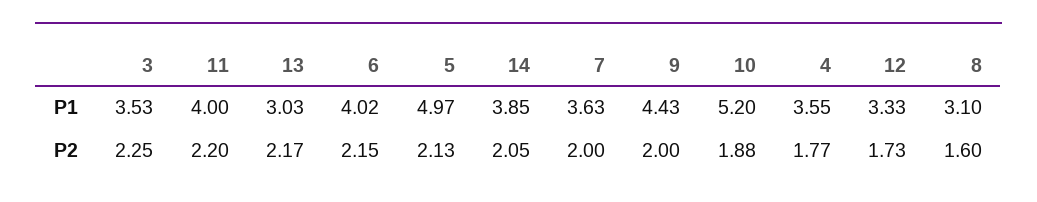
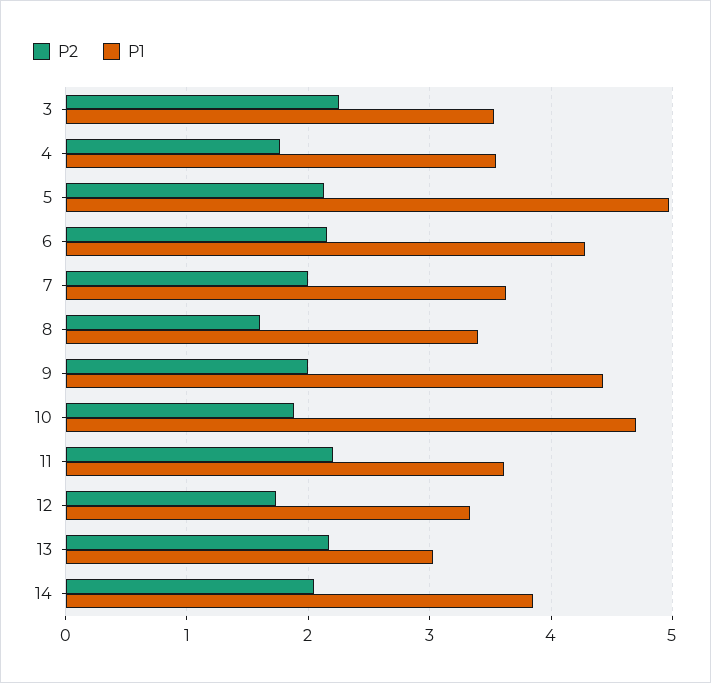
P1, 11: 4 -> 3.6
P1, 6: 4.02 -> 4.3
P1, 10: 5.2 -> 4.7
P1, 8: 3.1 -> 3.4

